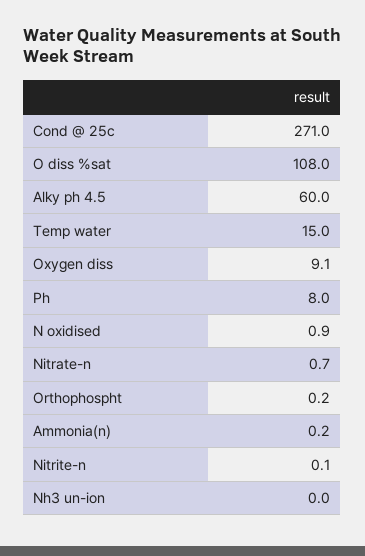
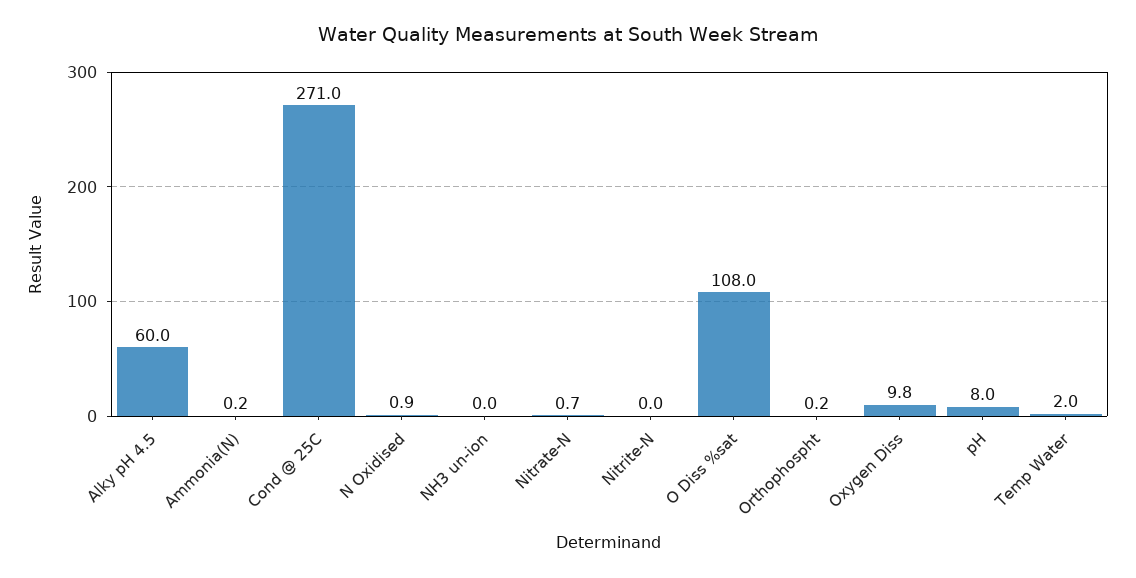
Temp water: 15 -> 2
Oxygen diss: 9.1 -> 9.8
Nitrite-n: 0.1 -> 0

